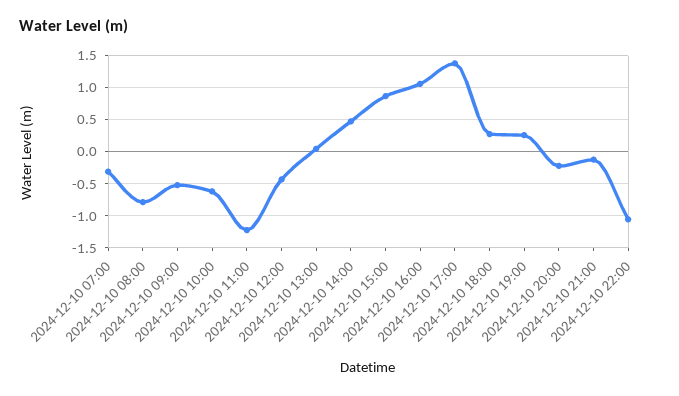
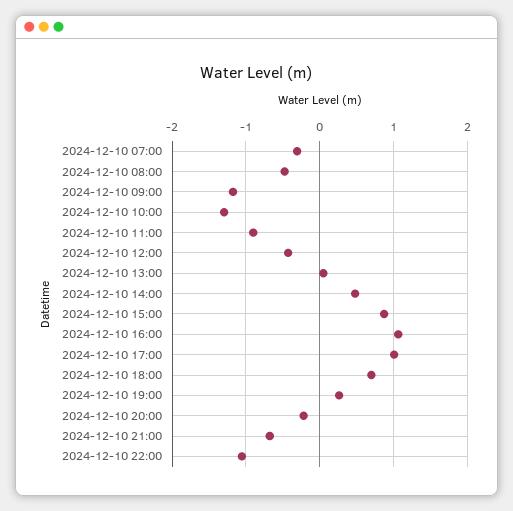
2024-12-10 08:00: -0.8 -> -0.5
2024-12-10 09:00: -0.5 -> -1.2
2024-12-10 10:00: -0.6 -> -1.3
2024-12-10 11:00: -1.2 -> -0.9
2024-12-10 17:00: 1.4 -> 1
2024-12-10 18:00: 0.3 -> 0.7
2024-12-10 21:00: -0.1 -> -0.7

